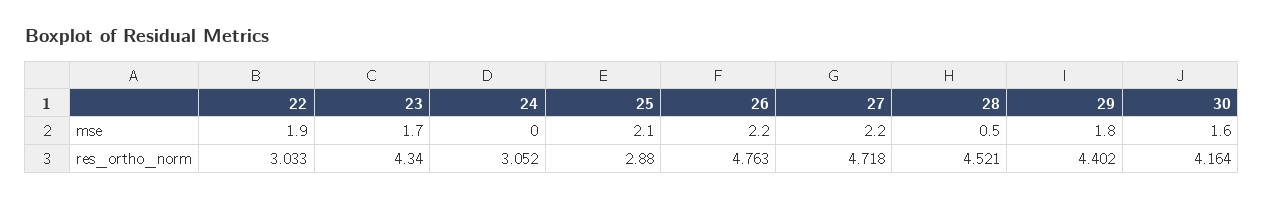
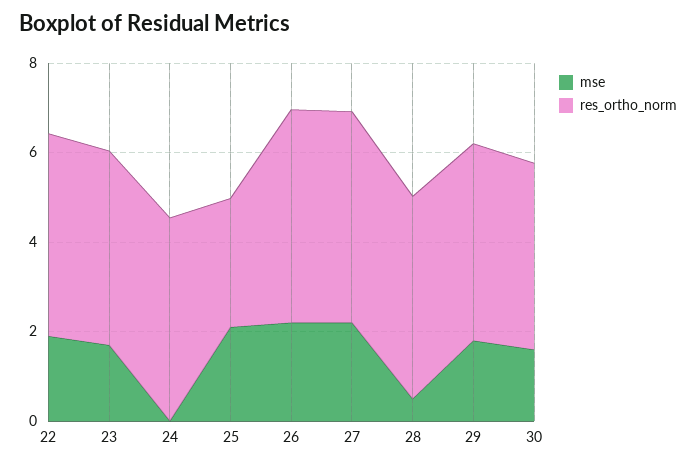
res_ortho_norm, 22: 3.033 -> 4.5
res_ortho_norm, 24: 3.052 -> 4.5

